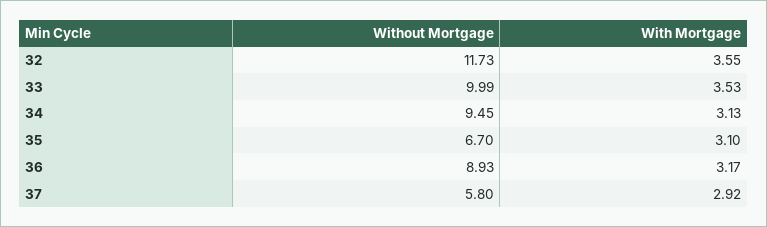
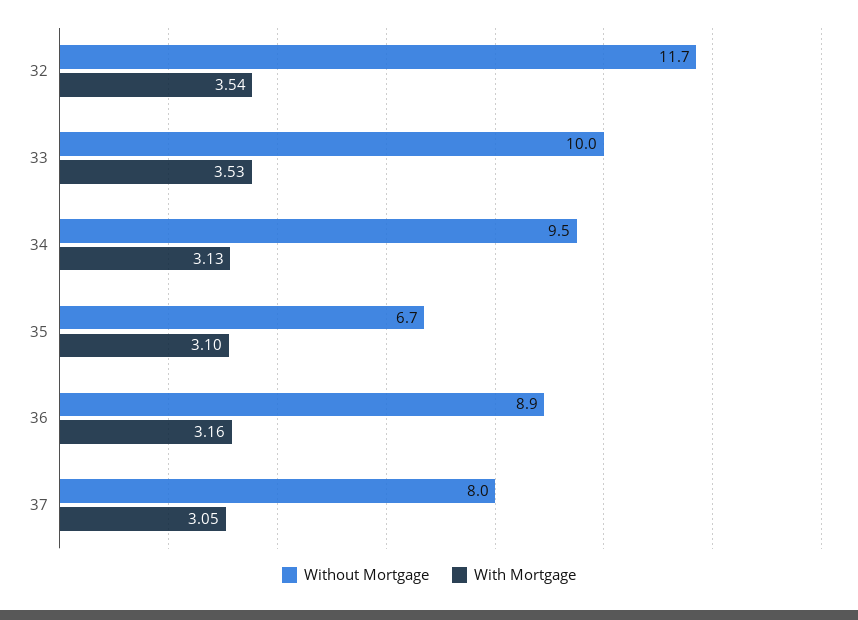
With Mortgage, 32: 3.55 -> 3.54
With Mortgage, 36: 3.17 -> 3.16
Without Mortgage, 37: 5.8 -> 8
With Mortgage, 37: 2.92 -> 3.05

